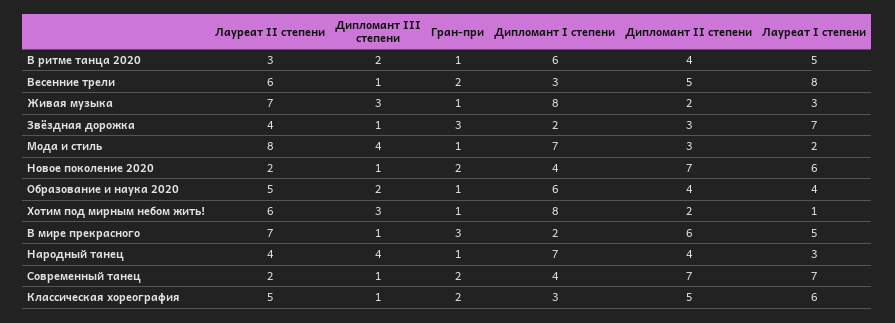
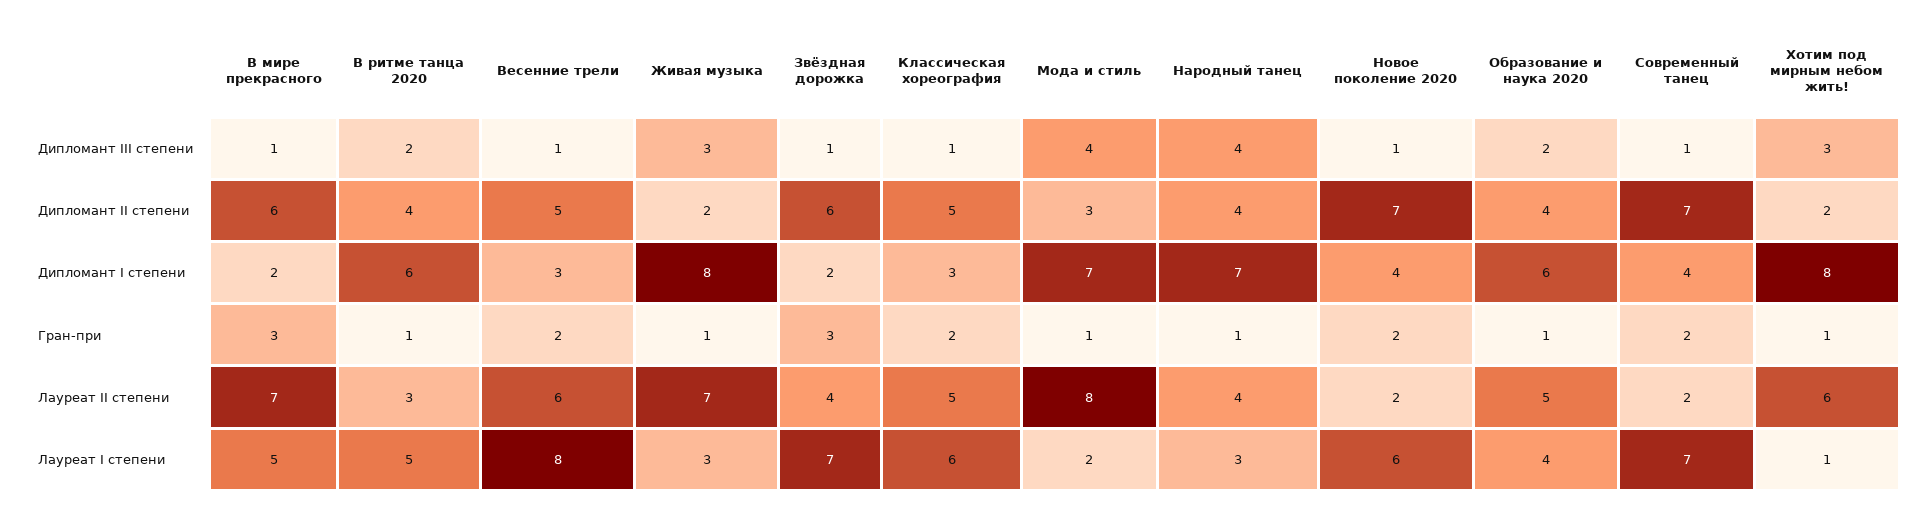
Дипломант II степени, Звёздная дорожка: 3 -> 6

